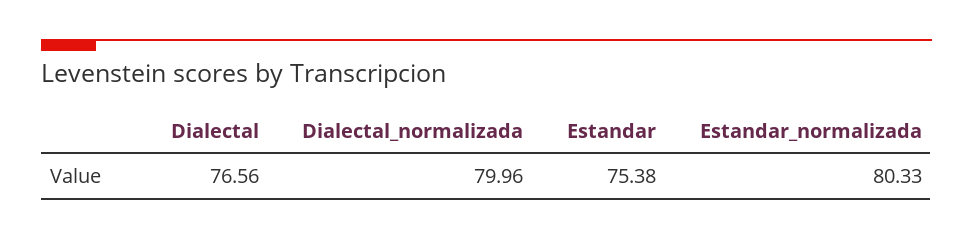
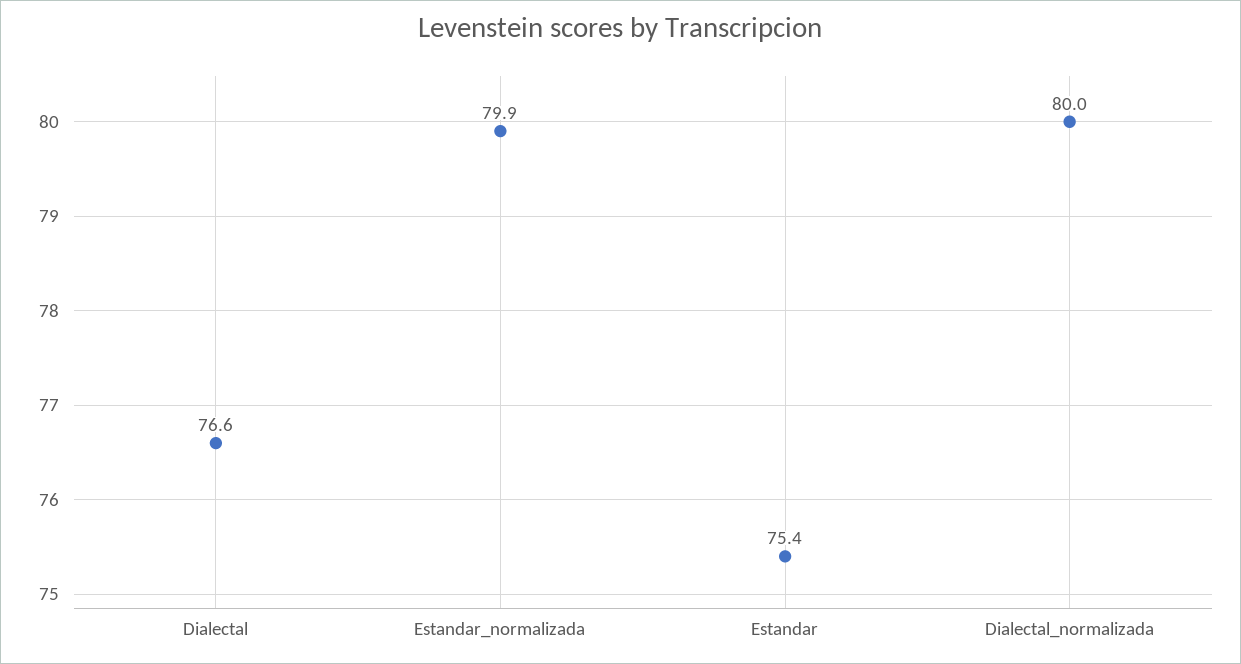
Estandar_normalizada: 80.33 -> 79.9

